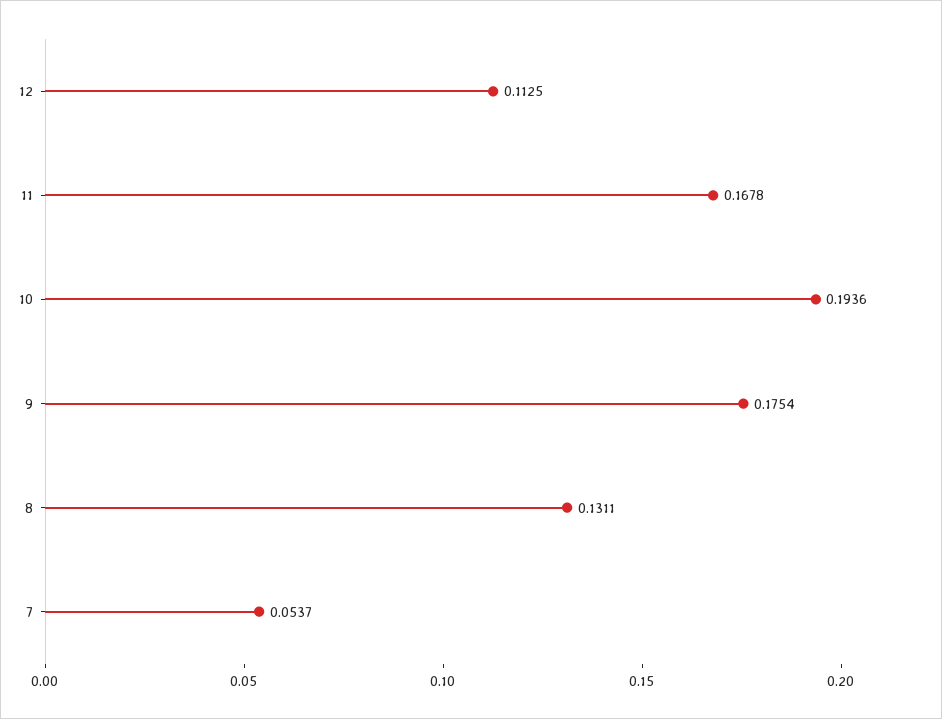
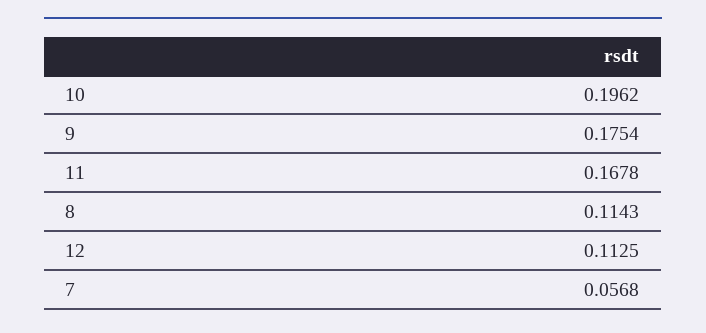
10: 0.1936 -> 0.1962
8: 0.1311 -> 0.1143
7: 0.0537 -> 0.0568

